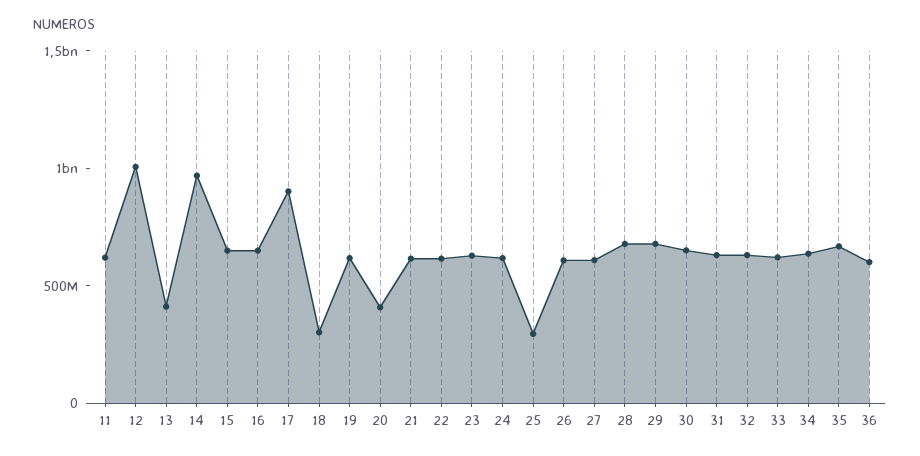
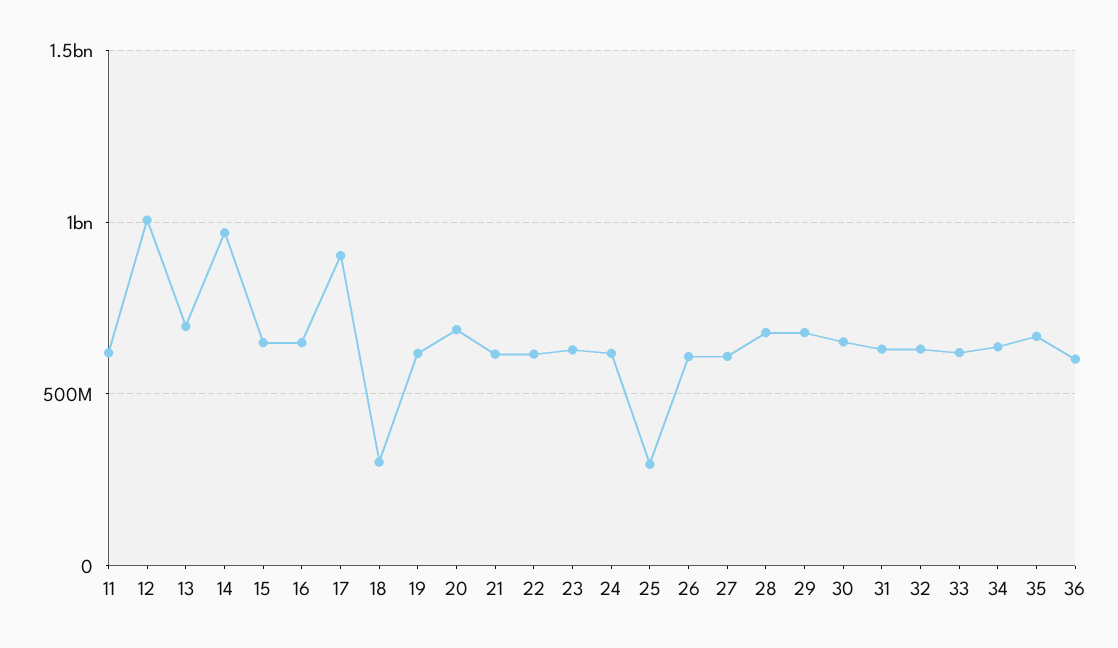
13: 400000000 -> 700000000
20: 400000000 -> 700000000

